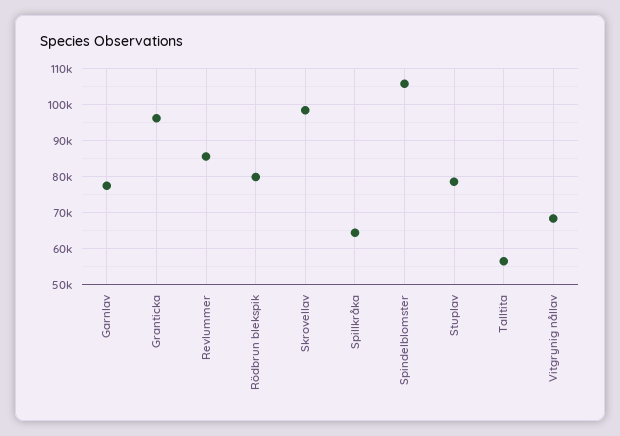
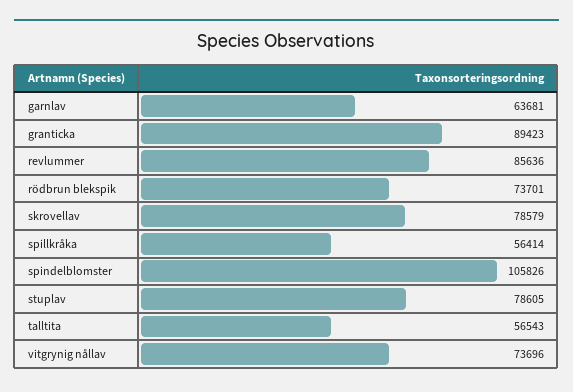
Garnlav: 78000 -> 63681
Granticka: 96000 -> 89423
Rödbrun blekspik: 80000 -> 73701
Skrovellav: 98000 -> 78579
Spillkråka: 64000 -> 56414
Vitgrynig nållav: 68000 -> 73696

